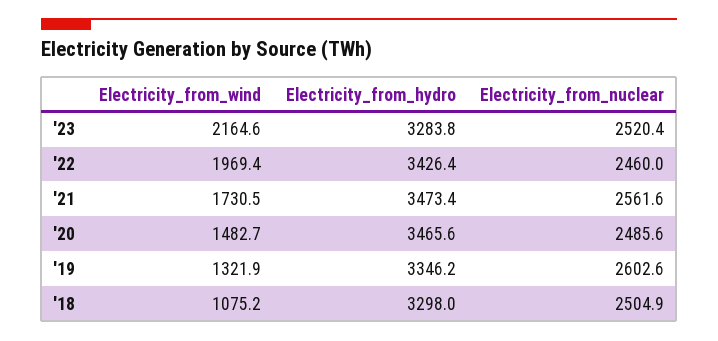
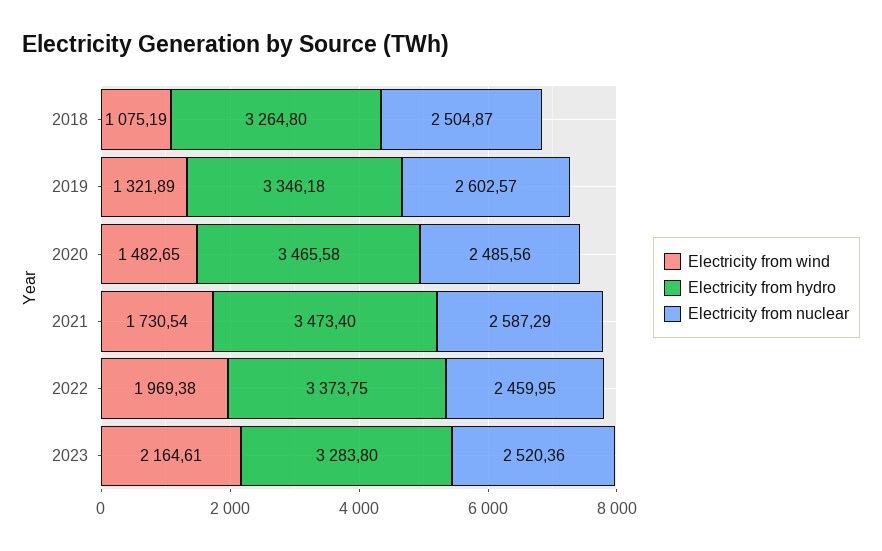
Electricity_from_hydro, '22: 3426.4 -> 3373.75
Electricity_from_nuclear, '21: 2561.6 -> 2587.29
Electricity_from_hydro, '18: 3298 -> 3264.8

